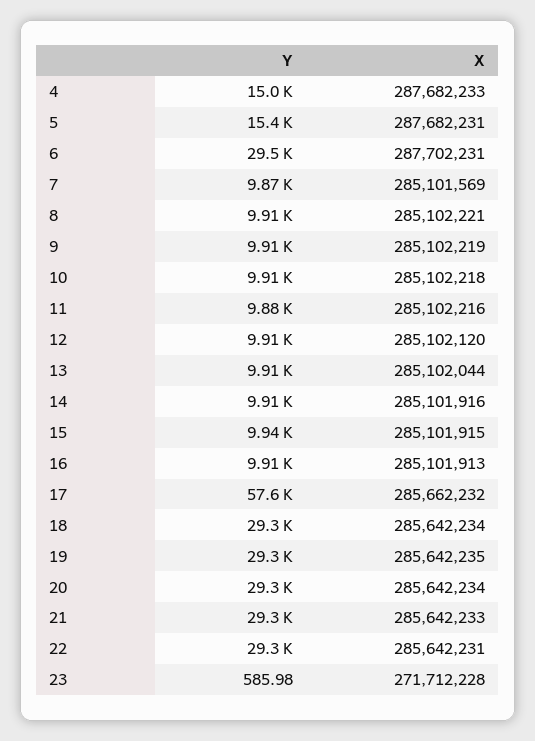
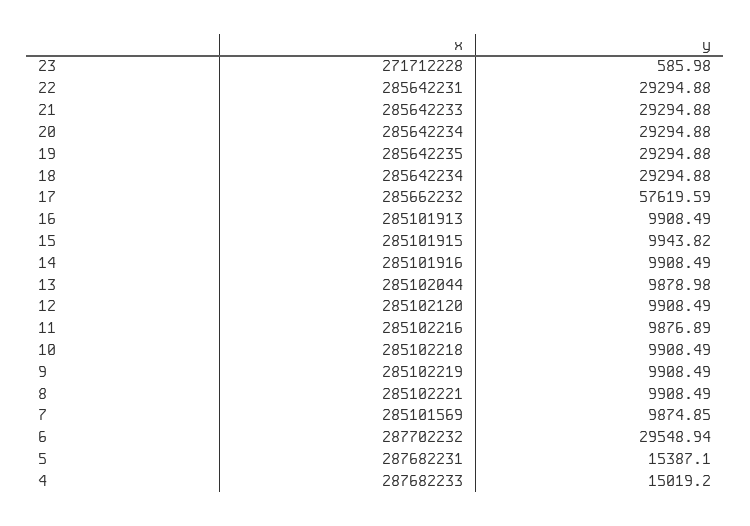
X, 6: 287702231 -> 287702232
Y, 13: 9910 -> 9878.98

